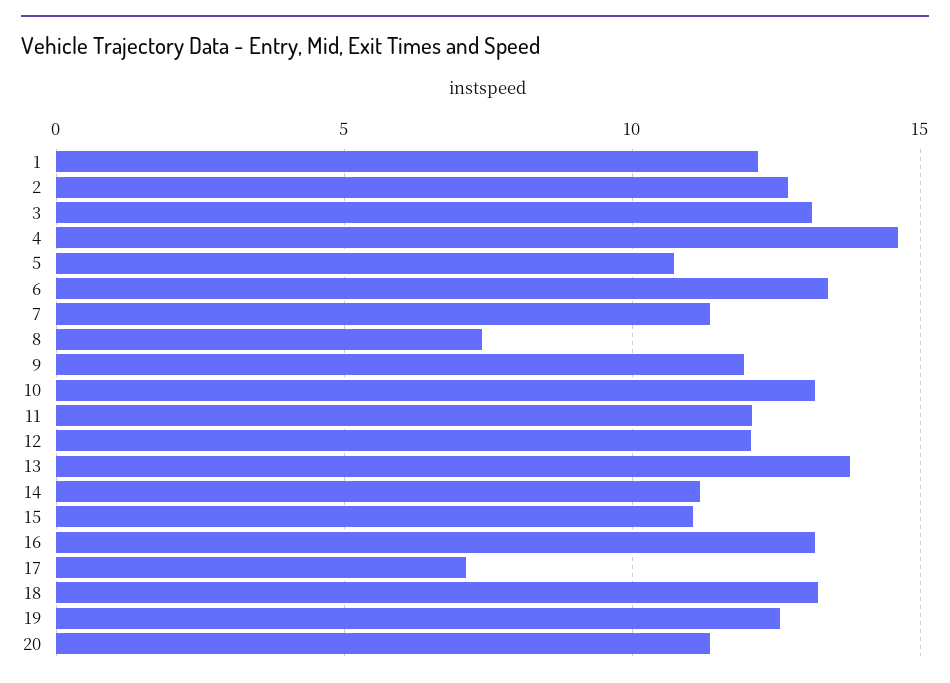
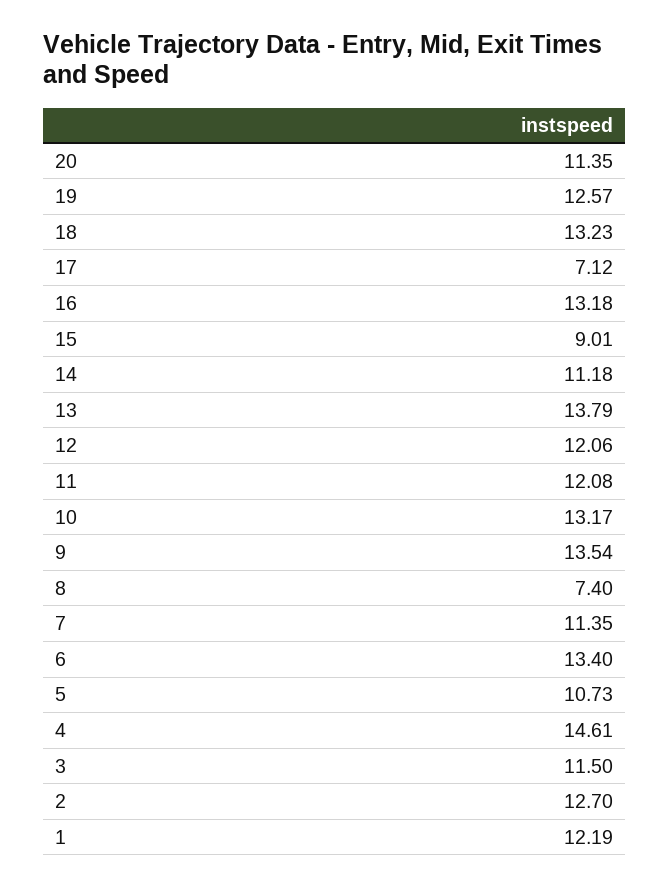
3: 13 -> 11.5
9: 12 -> 13.54
15: 11 -> 9.01

